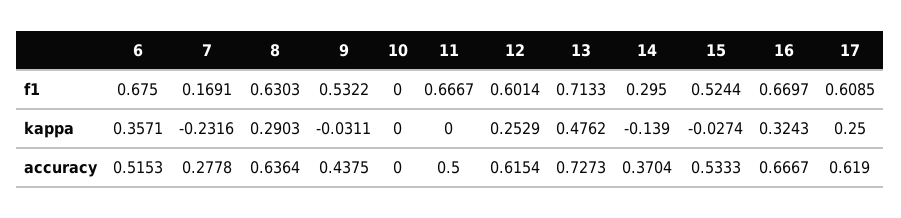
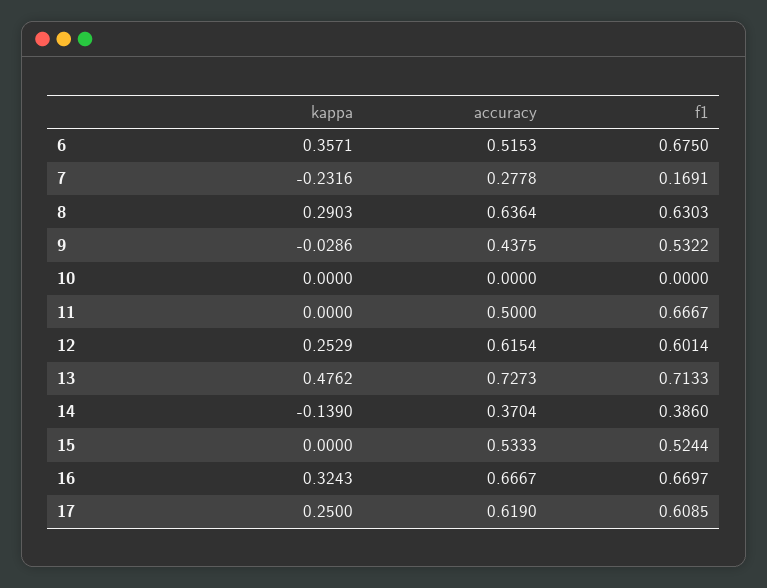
14, f1: 0.295 -> 0.386
9, kappa: -0.0311 -> -0.0286
15, kappa: -0.0274 -> 0

